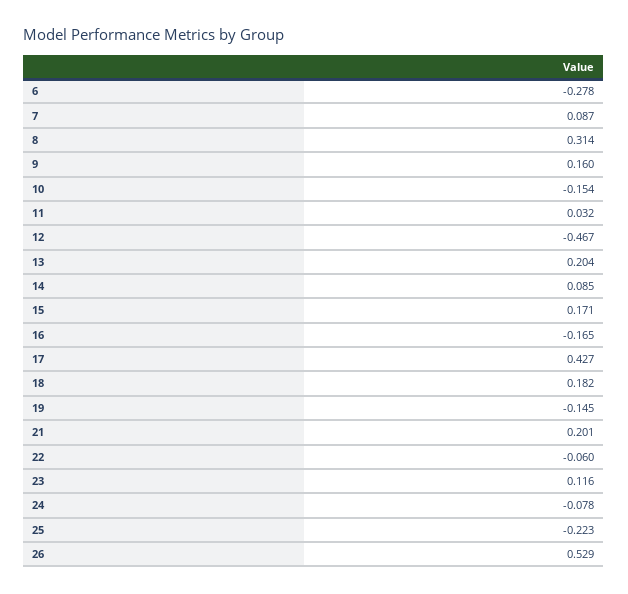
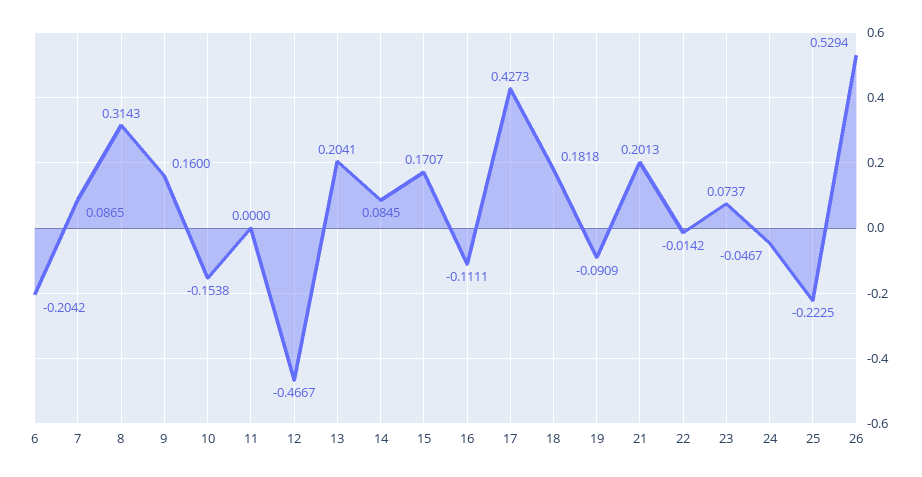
6: -0.278 -> -0.2042
11: 0.032 -> 0
16: -0.165 -> -0.1111
19: -0.145 -> -0.0909
22: -0.06 -> -0.0142
23: 0.116 -> 0.0737
24: -0.078 -> -0.0467

